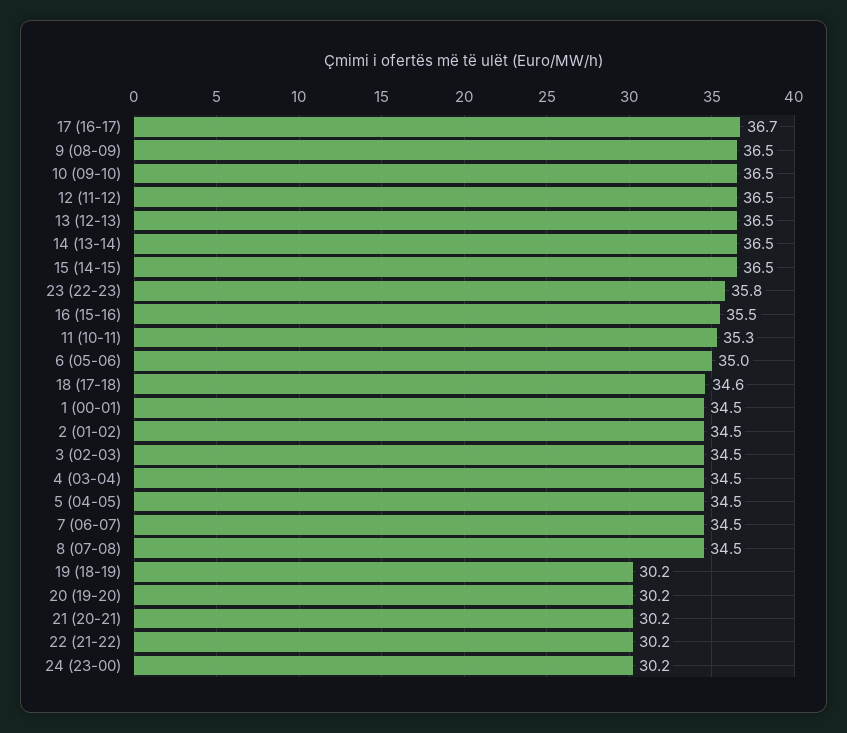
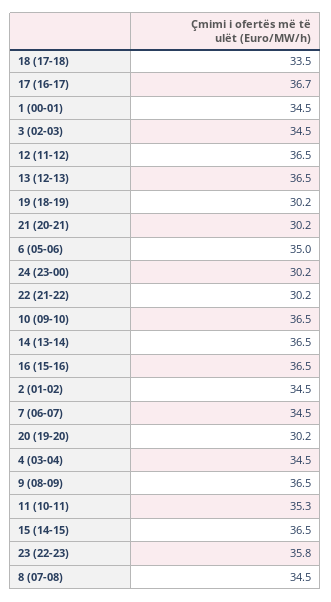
16 (15-16): 35.5 -> 36.5
18 (17-18): 34.6 -> 33.5
5 (04-05): 34.5 -> none

